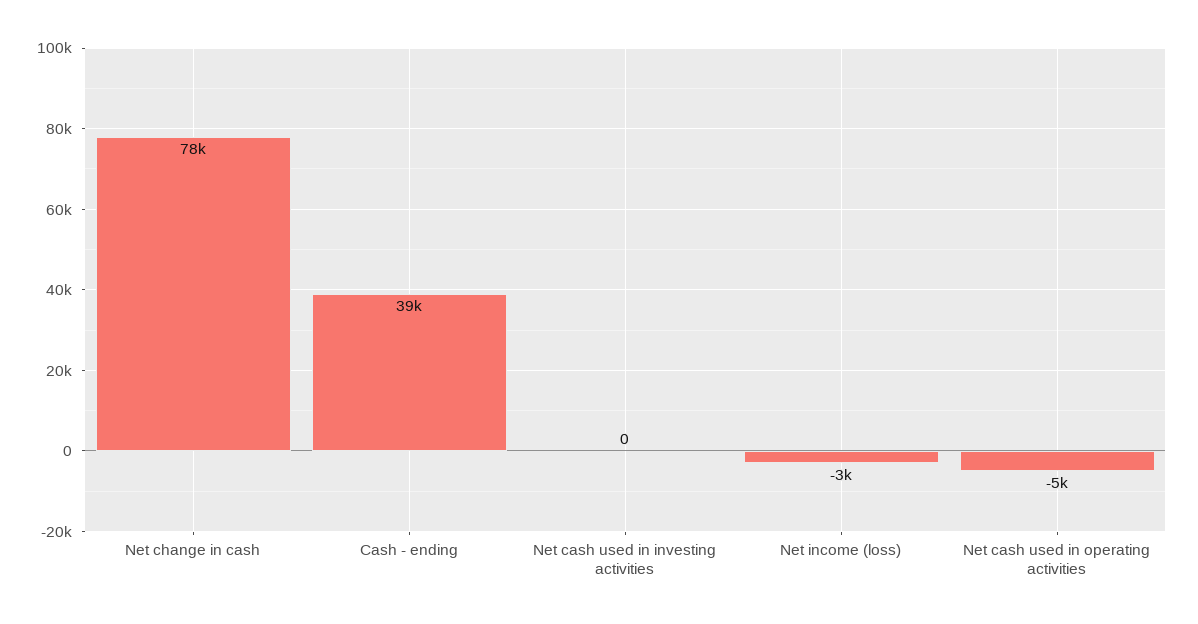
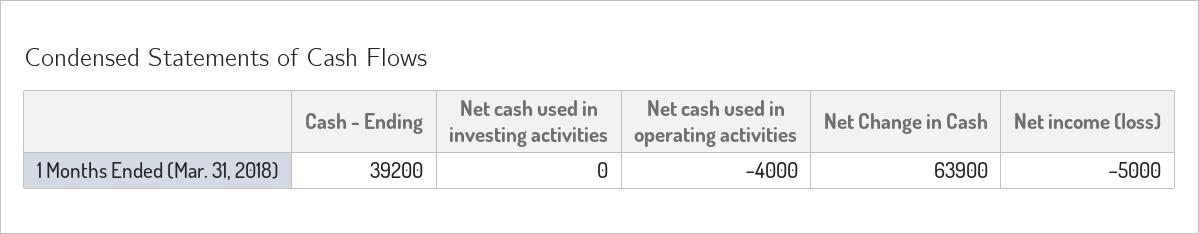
Net change in cash: 78000 -> 63900
Net income (loss): -3000 -> -5000
Net cash used in operating activities: -5000 -> -4000

